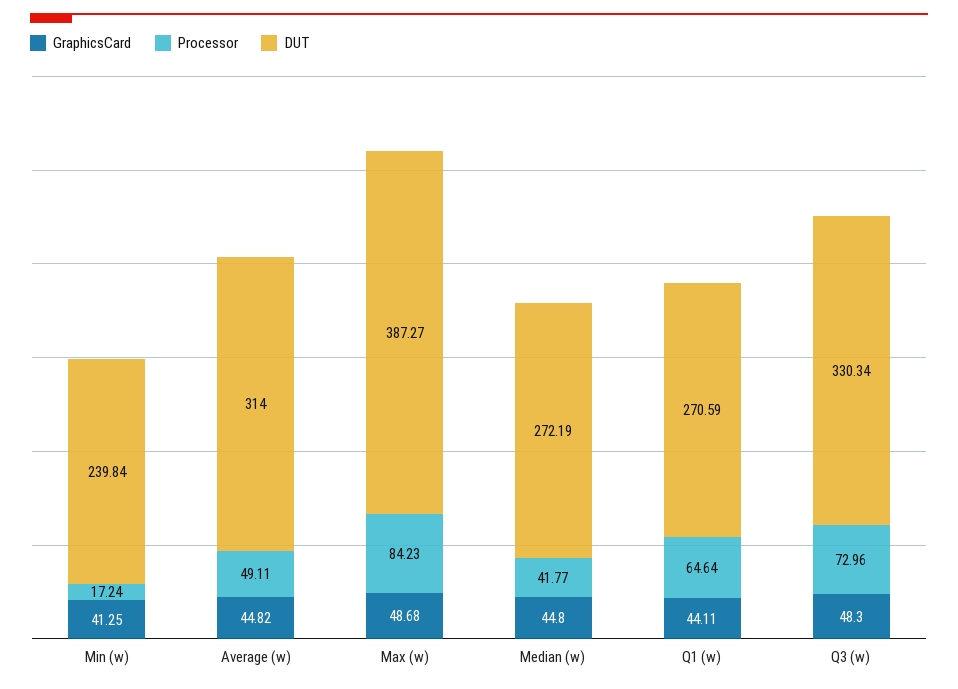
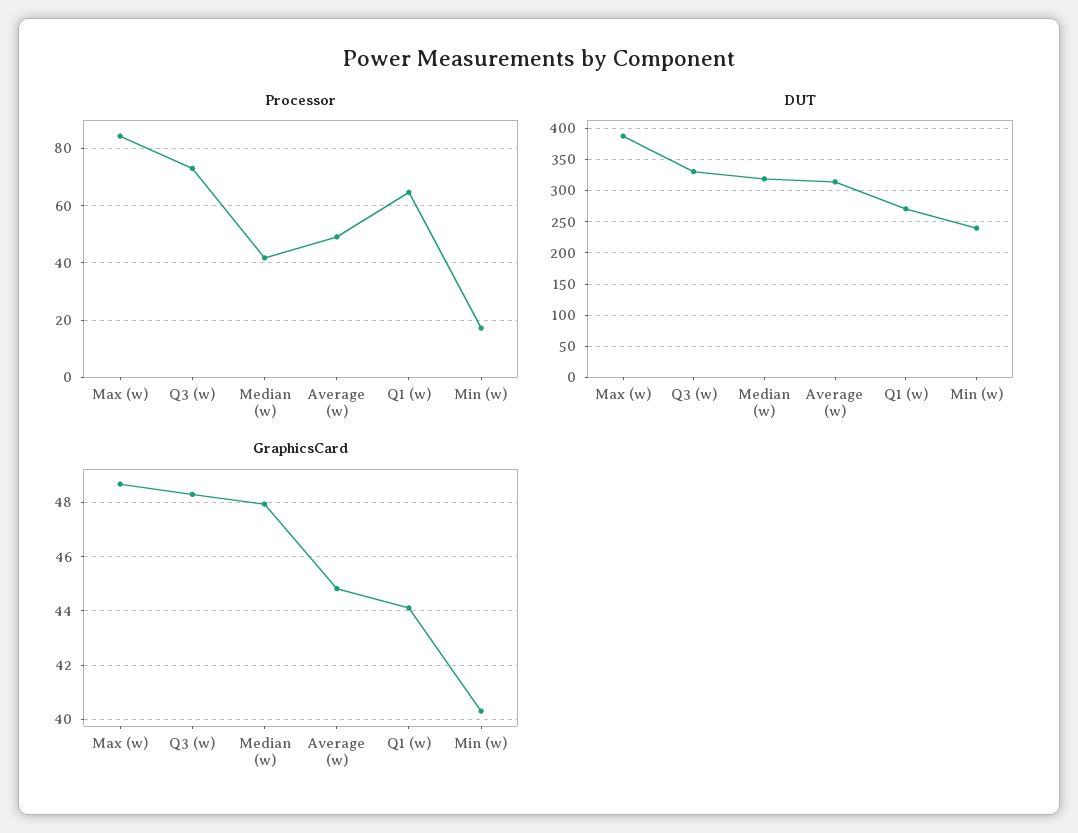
GraphicsCard, Min (w): 41.25 -> 40.25
GraphicsCard, Median (w): 44.8 -> 48
DUT, Median (w): 272.19 -> 320

